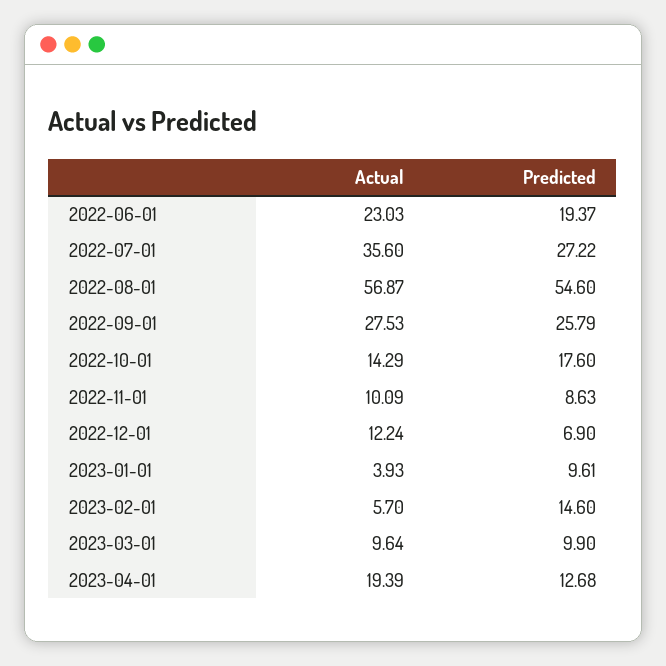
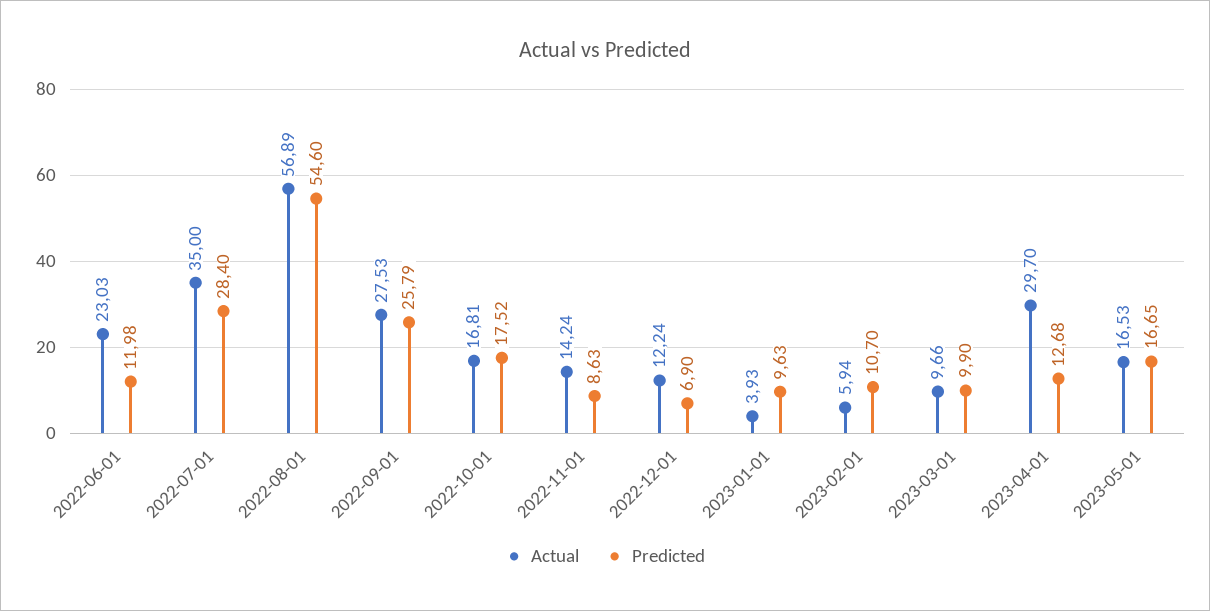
Predicted, 2022-06-01: 19.37 -> 11.98
Actual, 2022-07-01: 35.6 -> 35
Predicted, 2022-07-01: 27.22 -> 28.4
Actual, 2022-08-01: 56.87 -> 56.89
Actual, 2022-10-01: 14.29 -> 16.81
Predicted, 2022-10-01: 17.6 -> 17.52
Actual, 2022-11-01: 10.09 -> 14.24
Predicted, 2023-01-01: 9.61 -> 9.63
Actual, 2023-02-01: 5.7 -> 5.94
Predicted, 2023-02-01: 14.6 -> 10.7
Actual, 2023-03-01: 9.64 -> 9.66
Actual, 2023-04-01: 19.39 -> 29.7
Actual, 2023-05-01: none -> 16.53
Predicted, 2023-05-01: none -> 16.65

